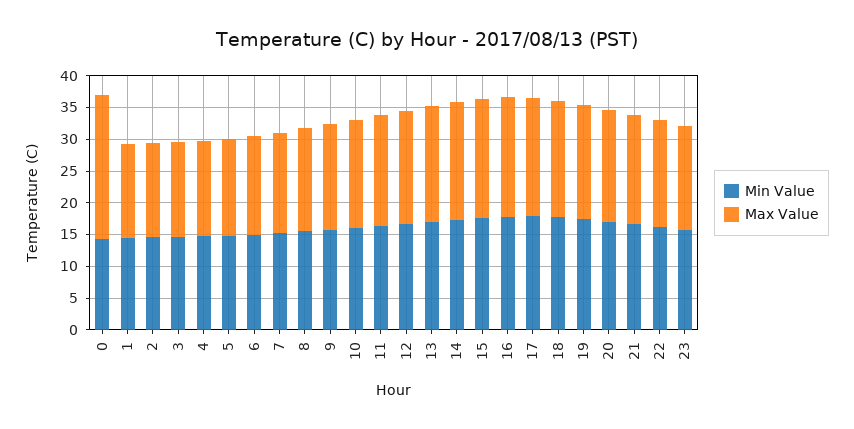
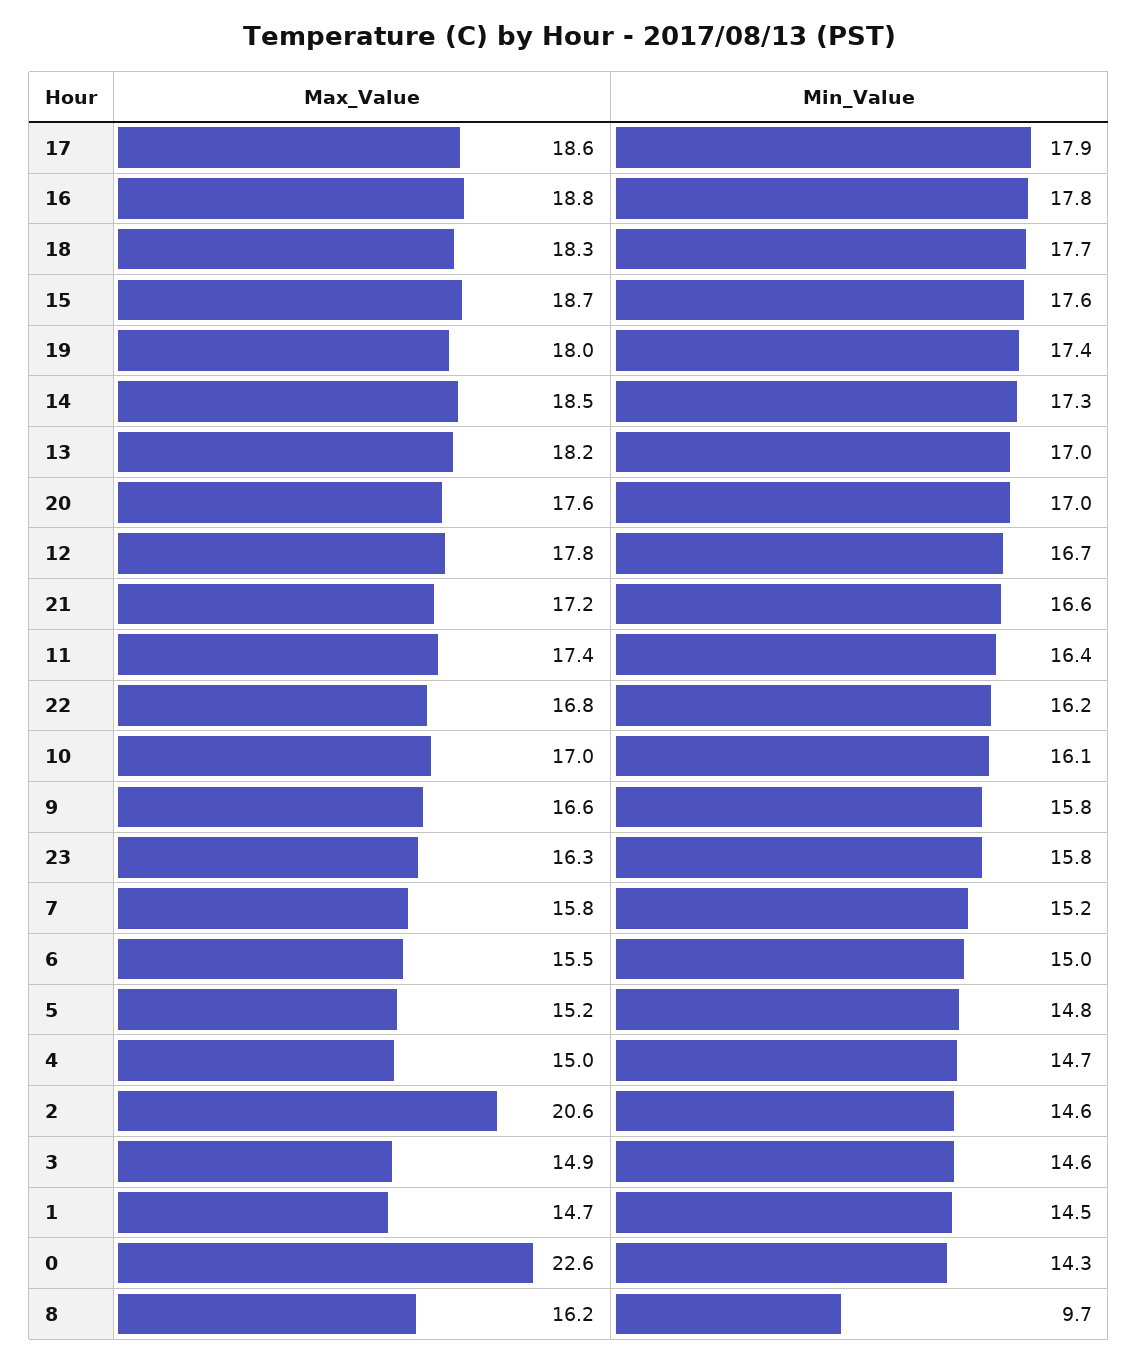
Max Value, 2: 15 -> 20.6
Min Value, 8: 15 -> 9.7

